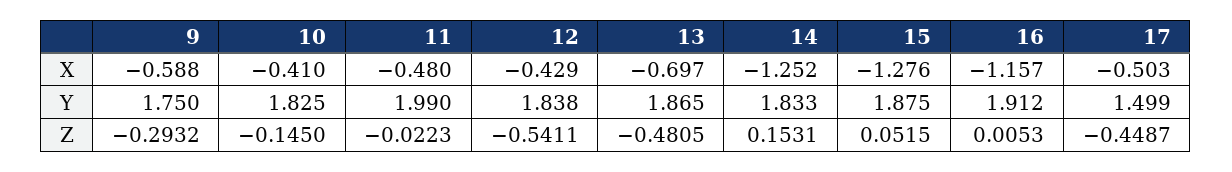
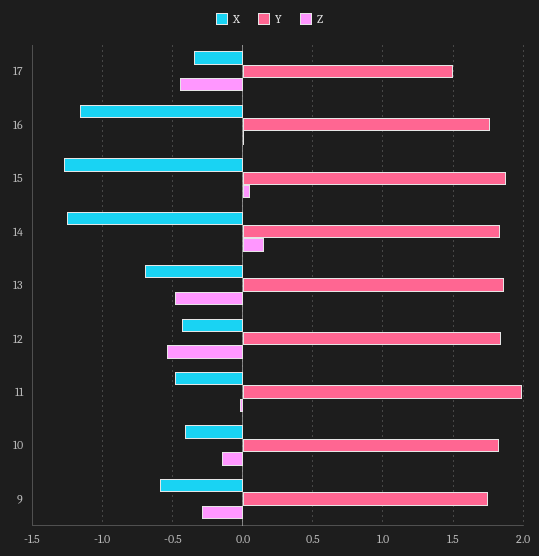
X, 17: -0.503 -> -0.35
Y, 16: 1.912 -> 1.75

